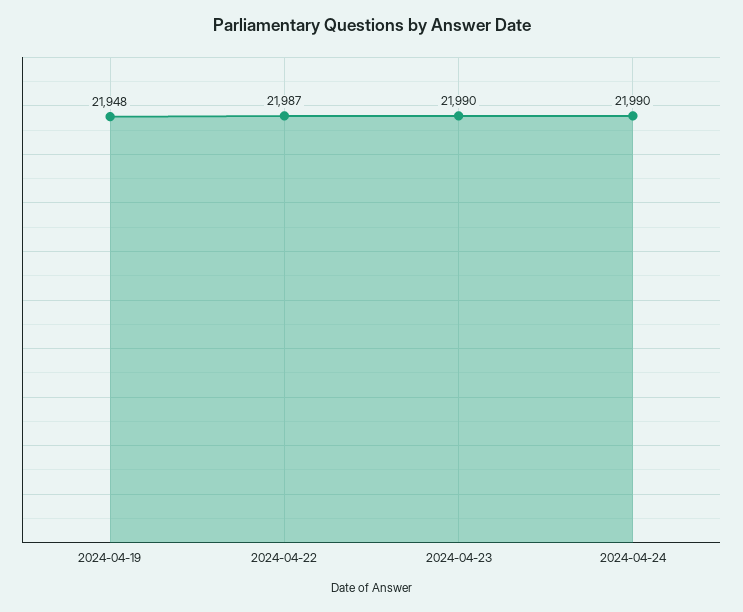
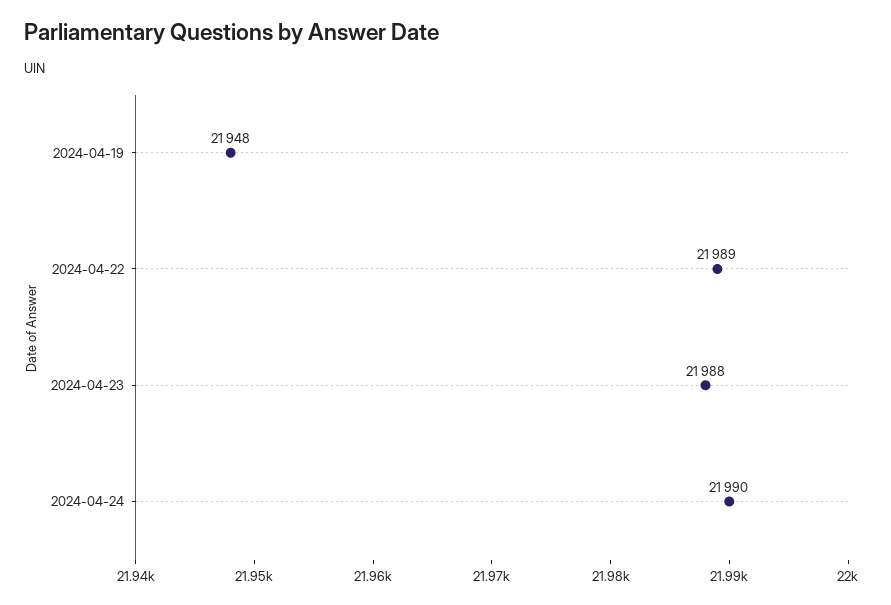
2024-04-22: 21987 -> 21989
2024-04-23: 21990 -> 21988

